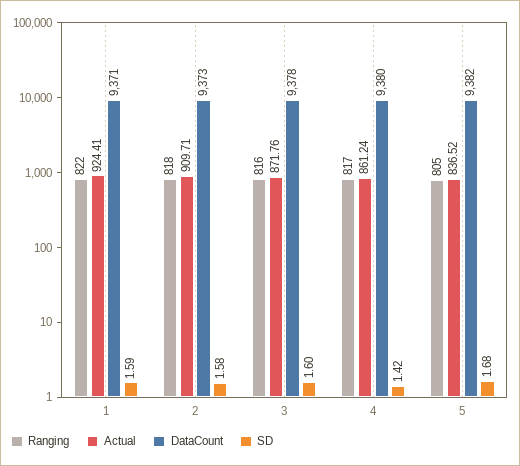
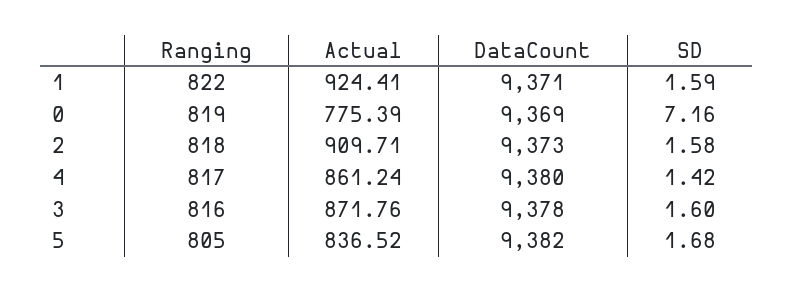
Ranging, 0: none -> 819
Actual, 0: none -> 775.39
DataCount, 0: none -> 9369
SD, 0: none -> 7.16

